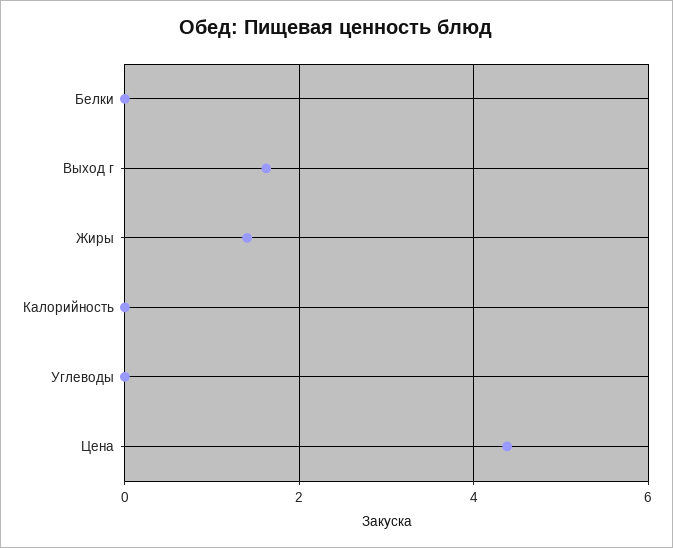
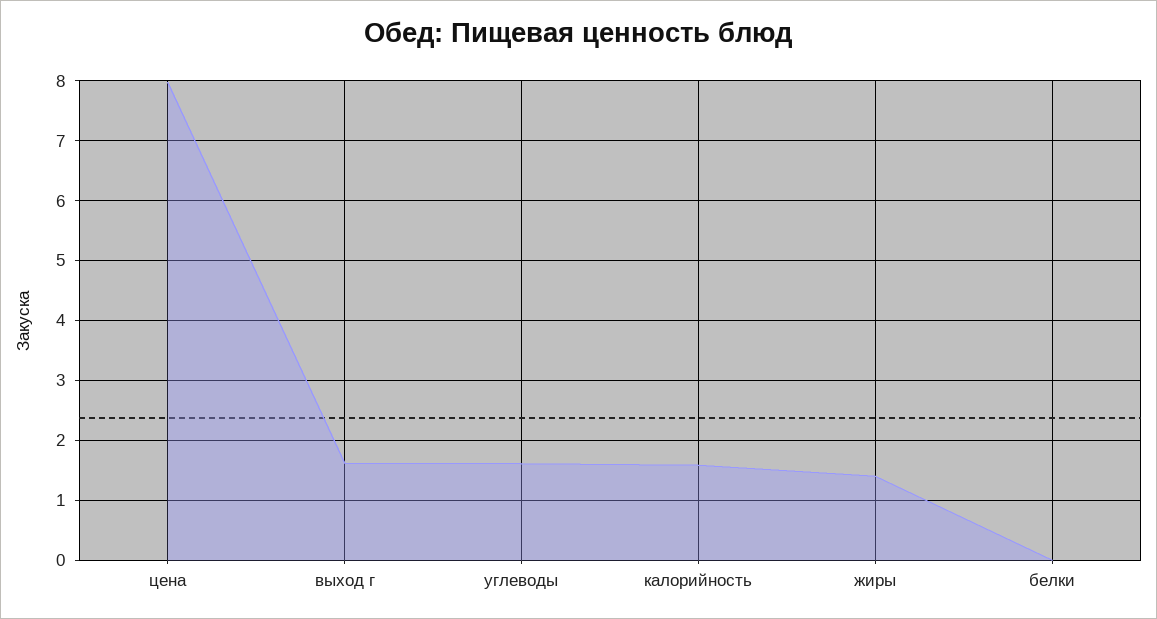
Калорийность: 0 -> 1.6
Углеводы: 0 -> 1.6
Цена: 4.4 -> 8

